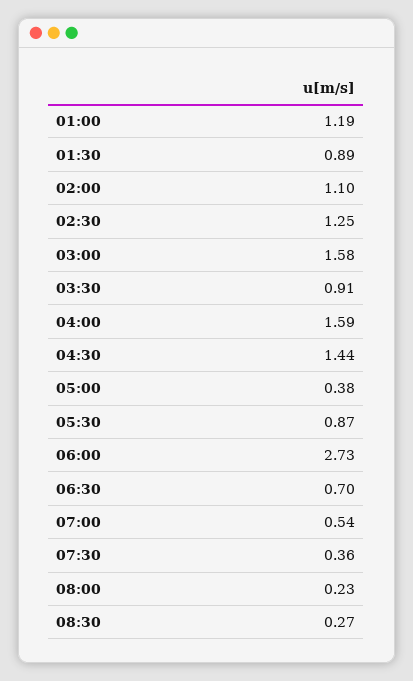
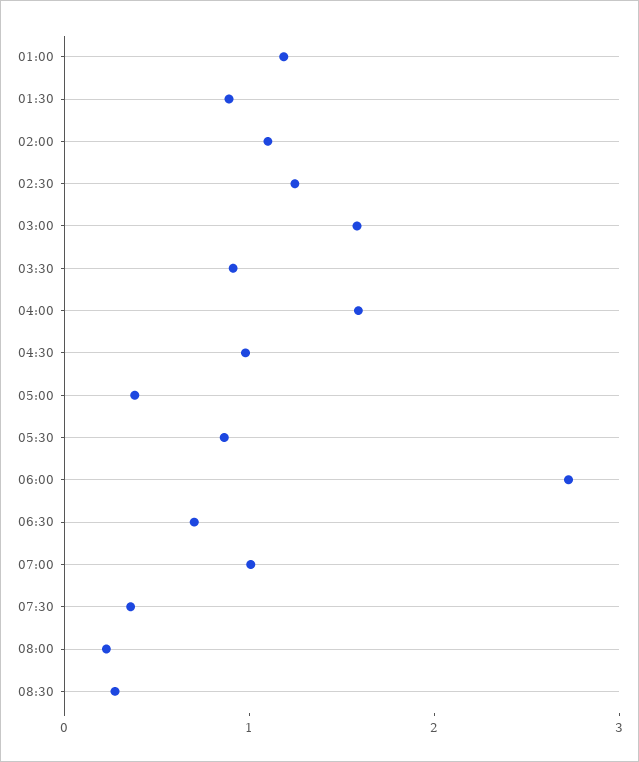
04:30: 1.44 -> 1
07:00: 0.54 -> 1

